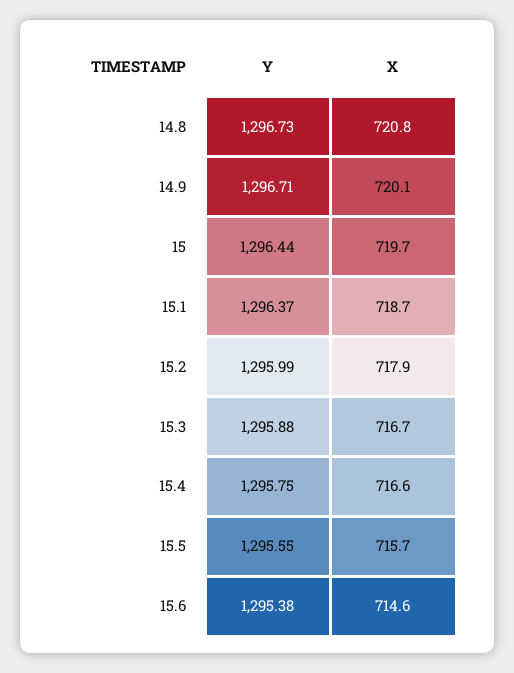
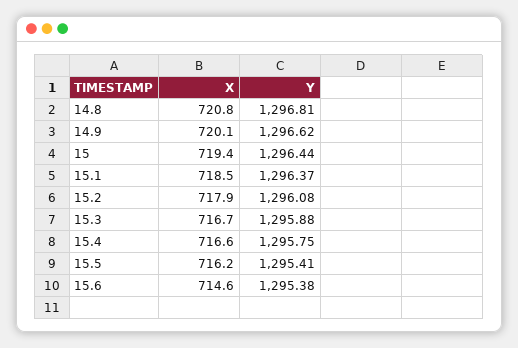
Y, 14.8: 1296.73 -> 1296.81
Y, 14.9: 1296.71 -> 1296.62
X, 15: 719.7 -> 719.4
X, 15.1: 718.7 -> 718.5
Y, 15.2: 1295.99 -> 1296.08
Y, 15.5: 1295.55 -> 1295.41
X, 15.5: 715.7 -> 716.2

